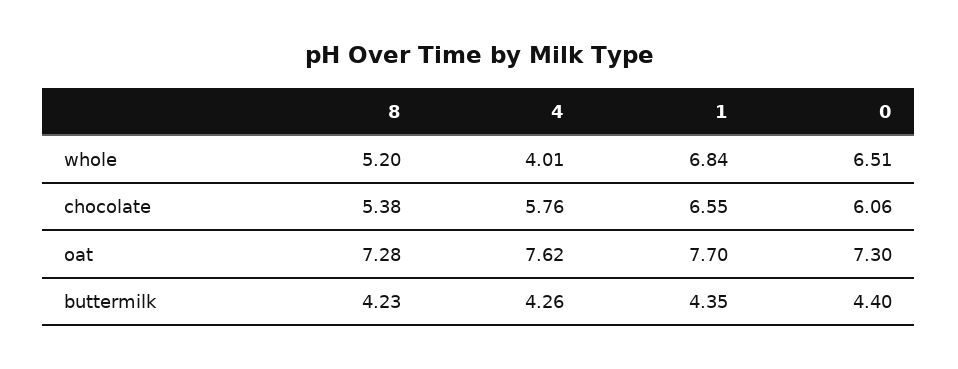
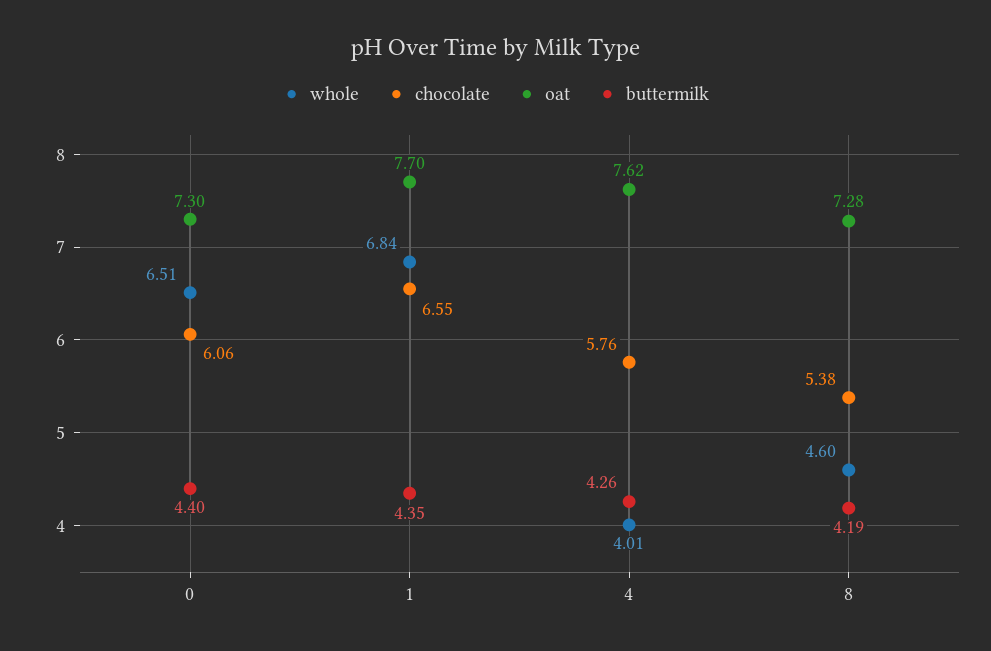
whole, 8: 5.2 -> 4.6
buttermilk, 8: 4.23 -> 4.19

